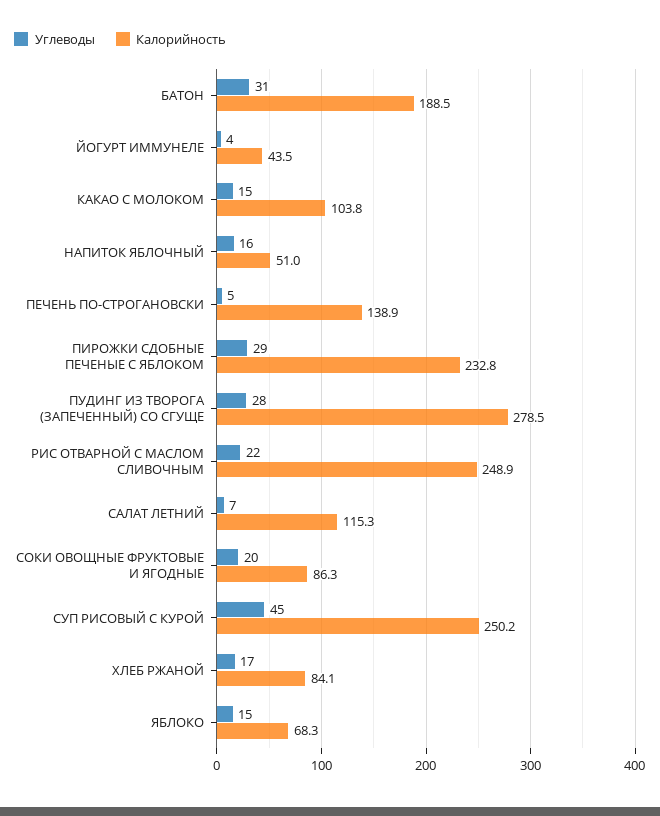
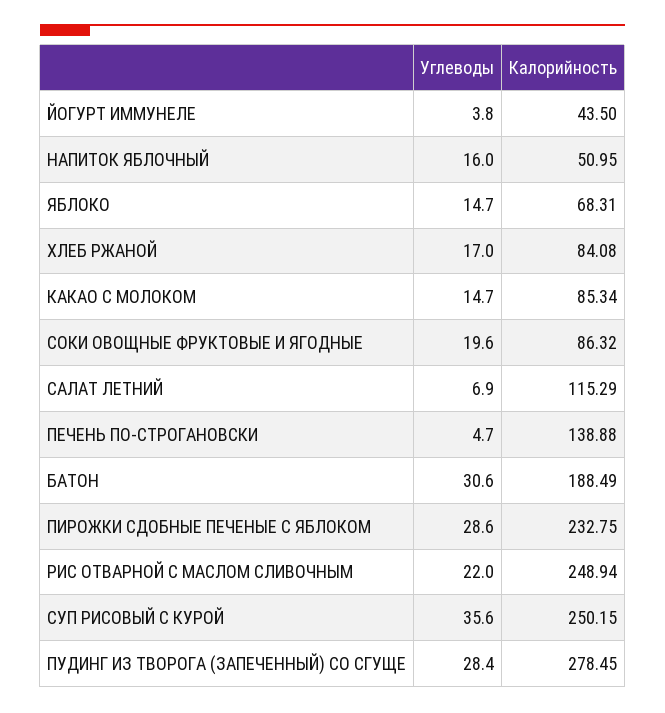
Калорийность, КАКАО С МОЛОКОМ: 103.8 -> 85.34
Углеводы, СУП РИСОВЫЙ С КУРОЙ: 45 -> 35.6

